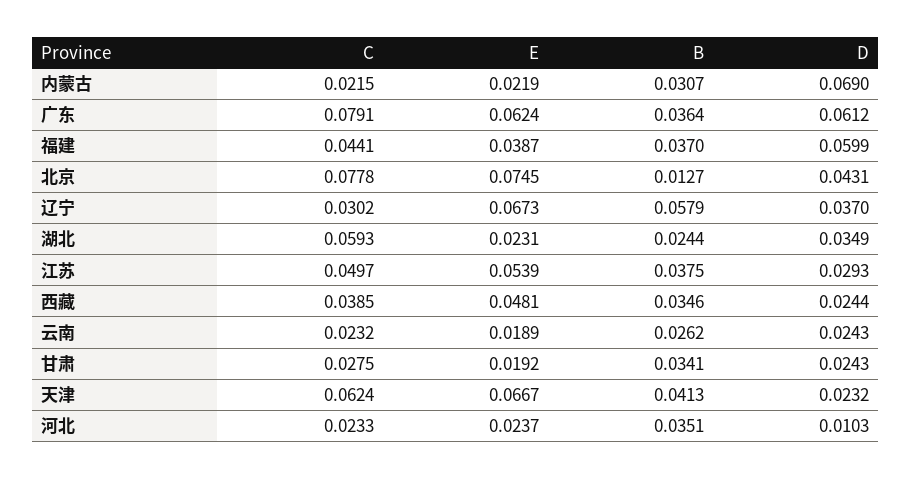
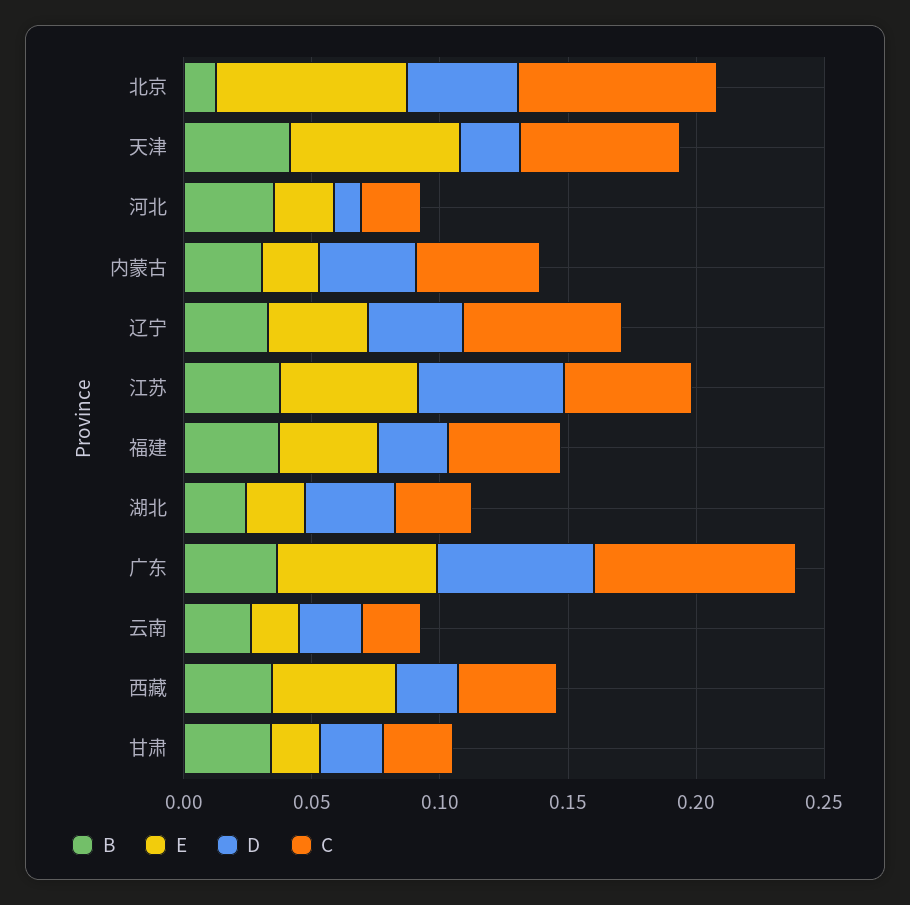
C, 内蒙古: 0.0215 -> 0.05
D, 内蒙古: 0.069 -> 0.04
D, 福建: 0.0599 -> 0.03
C, 辽宁: 0.0302 -> 0.06
E, 辽宁: 0.0673 -> 0.04
B, 辽宁: 0.0579 -> 0.03
C, 湖北: 0.0593 -> 0.03
D, 江苏: 0.0293 -> 0.06

